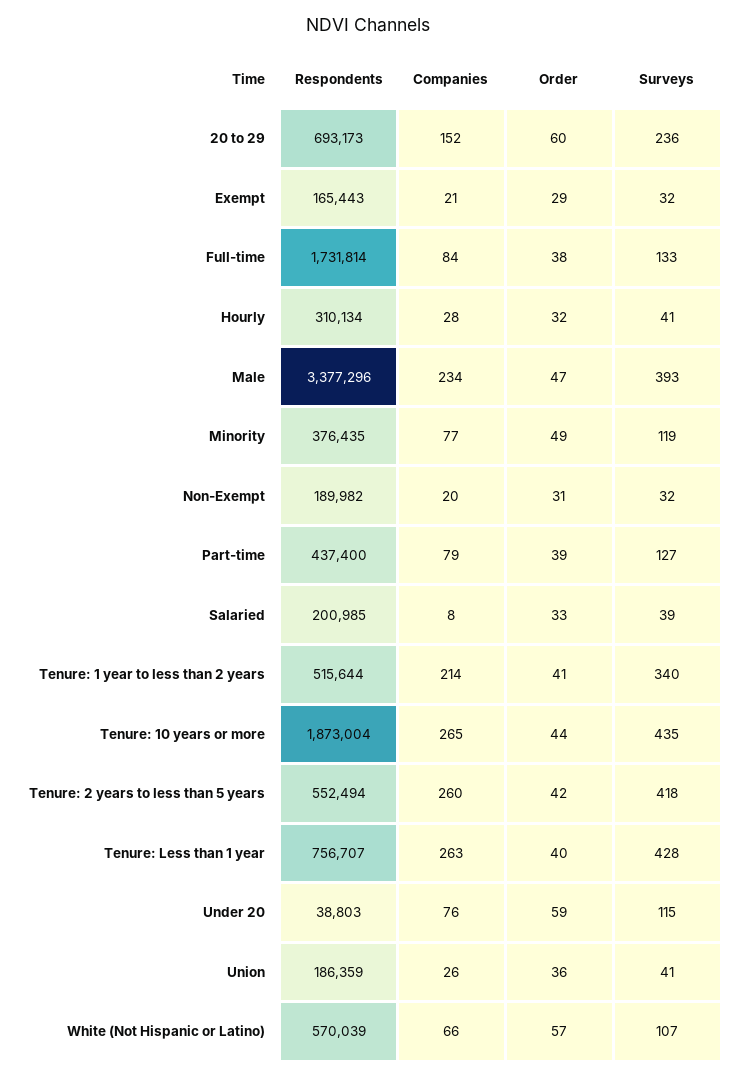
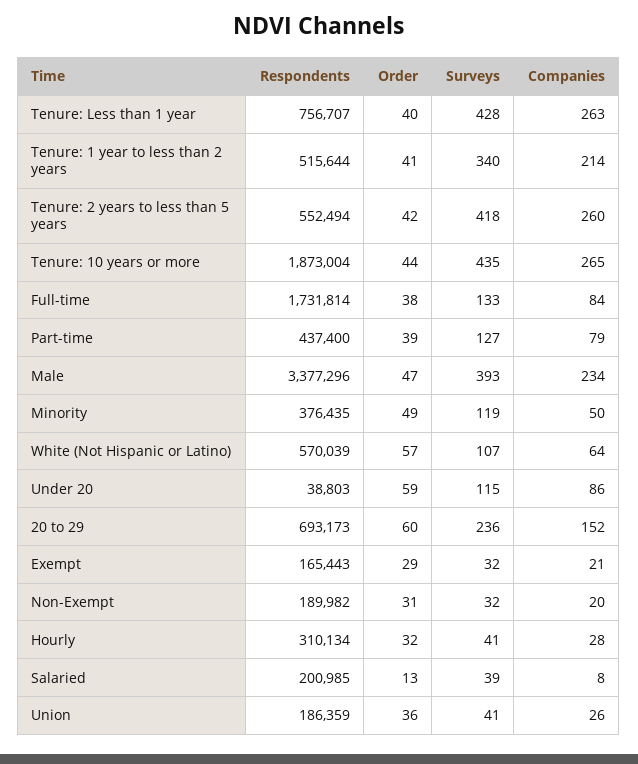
Companies, Minority: 77 -> 50
Order, Salaried: 33 -> 13
Companies, Under 20: 76 -> 86
Companies, White (Not Hispanic or Latino): 66 -> 64

